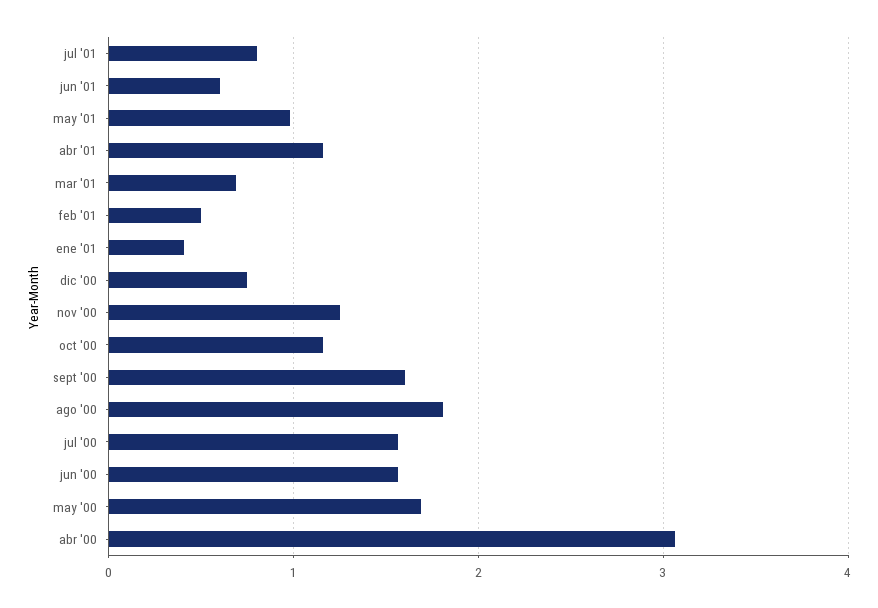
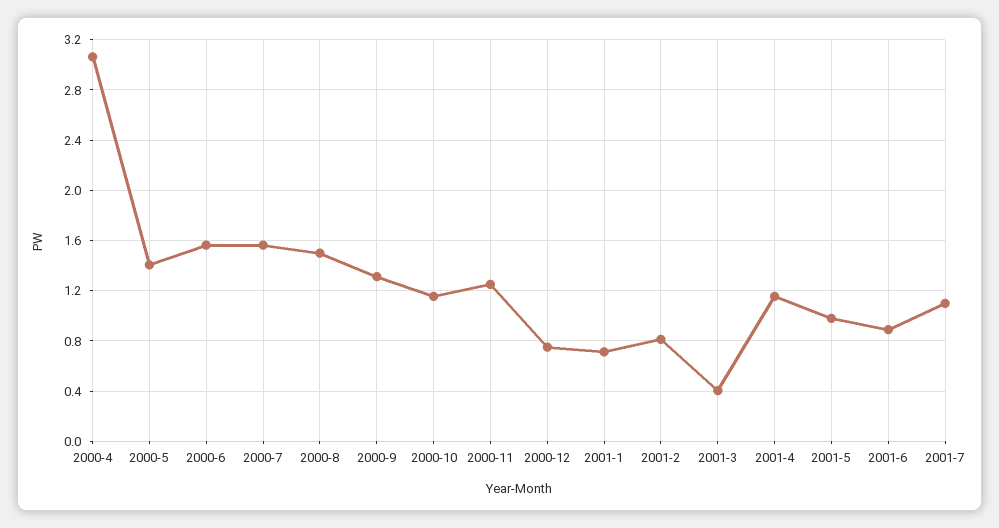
jul '01: 0.8 -> 1.1
jun '01: 0.6 -> 0.9
mar '01: 0.7 -> 0.4
feb '01: 0.5 -> 0.8
ene '01: 0.4 -> 0.7
sept '00: 1.6 -> 1.3
ago '00: 1.8 -> 1.5
may '00: 1.7 -> 1.4

